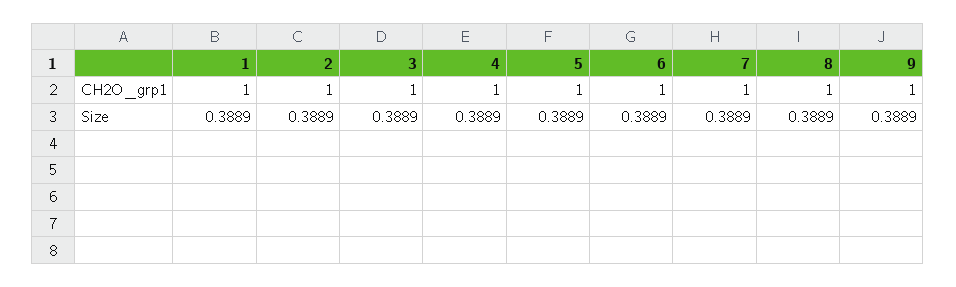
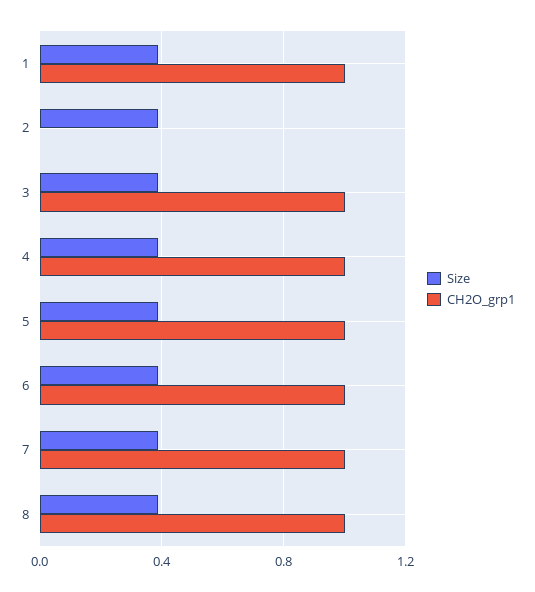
CH2O_grp1, 2: 1 -> 0
CH2O_grp1, 9: 1 -> none
Size, 9: 0.3889 -> none

